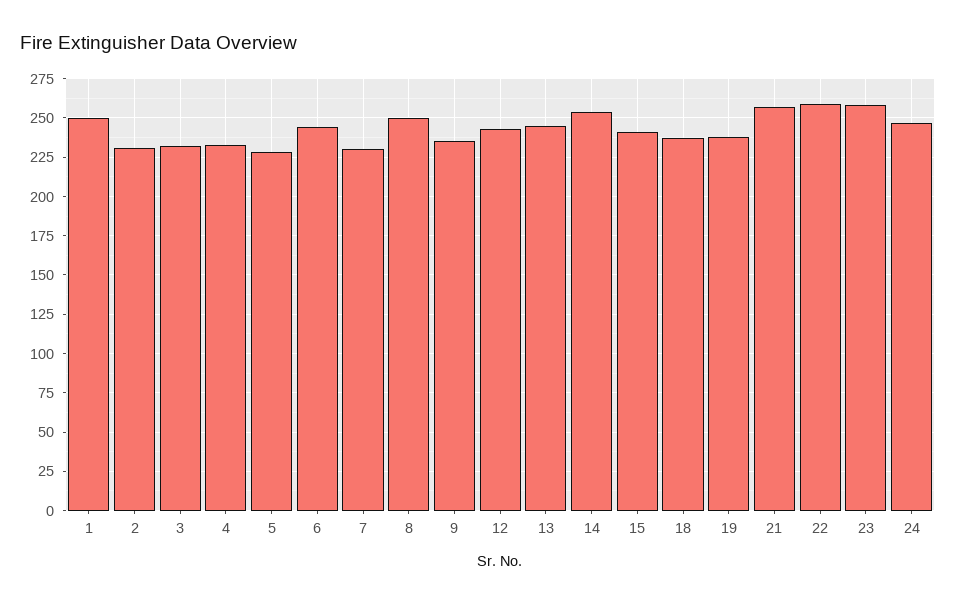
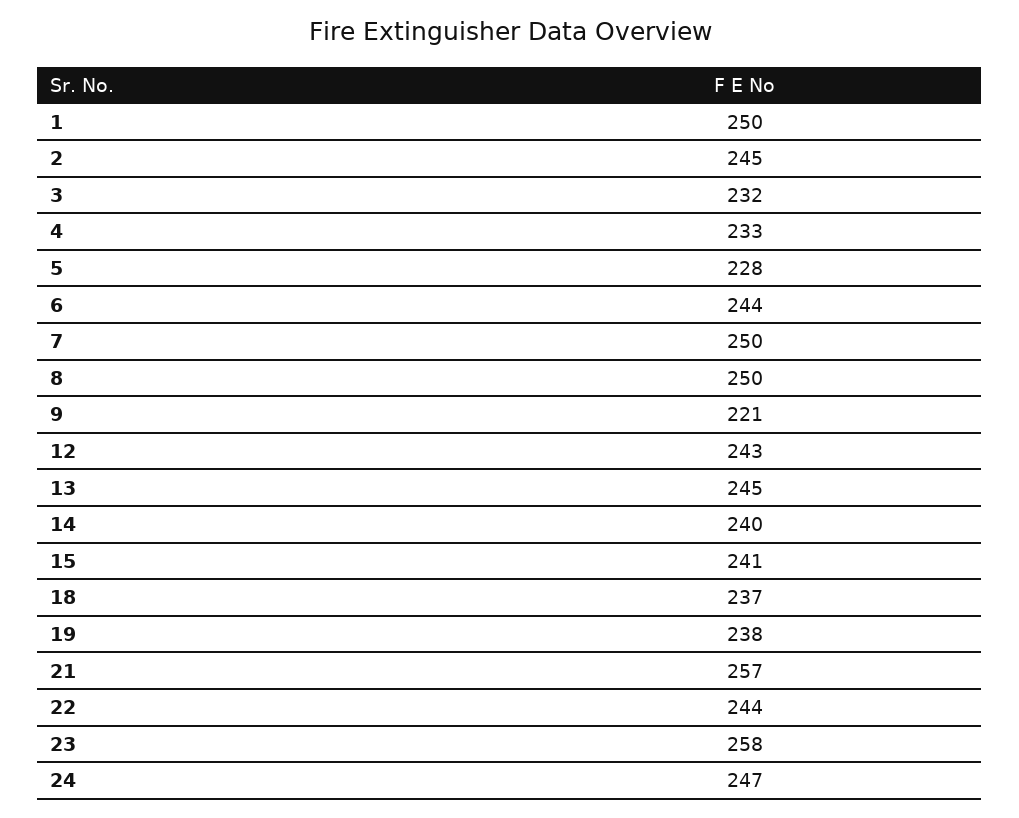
2: 230 -> 245
7: 230 -> 250
9: 235 -> 221
14: 255 -> 240
22: 260 -> 244

